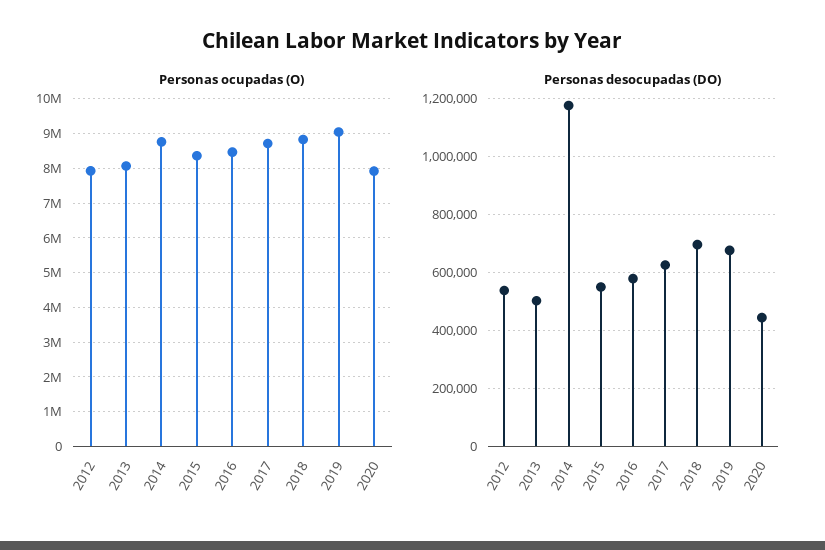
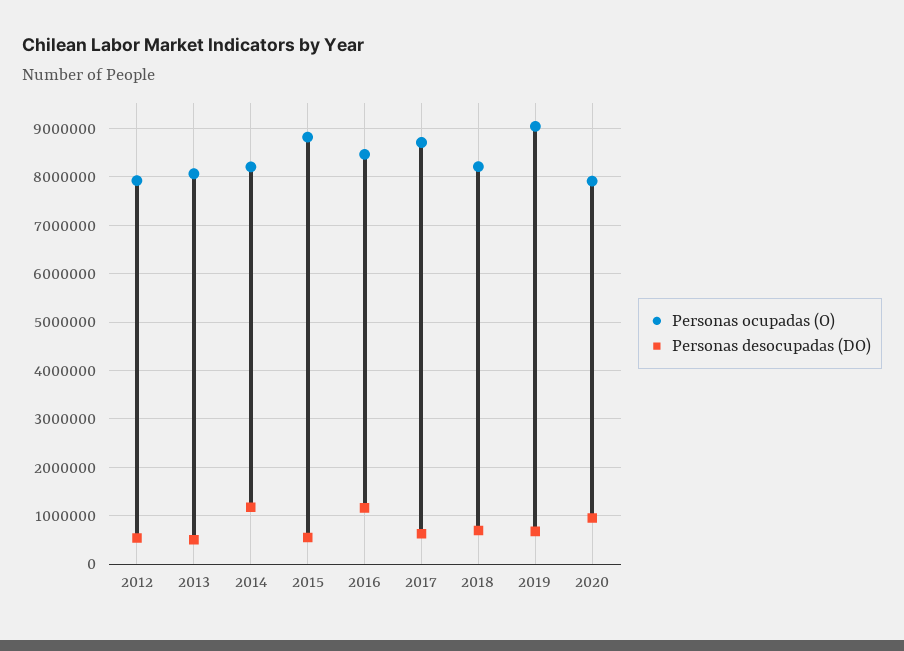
Personas ocupadas (O), 2014: 8800000 -> 8200000
Personas ocupadas (O), 2015: 8400000 -> 8800000
Personas ocupadas (O), 2018: 8800000 -> 8200000
Personas desocupadas (DO), 2016: 575000 -> 1200000
Personas desocupadas (DO), 2020: 450000 -> 1000000

